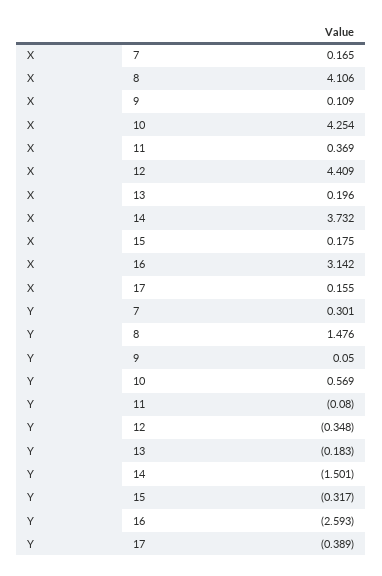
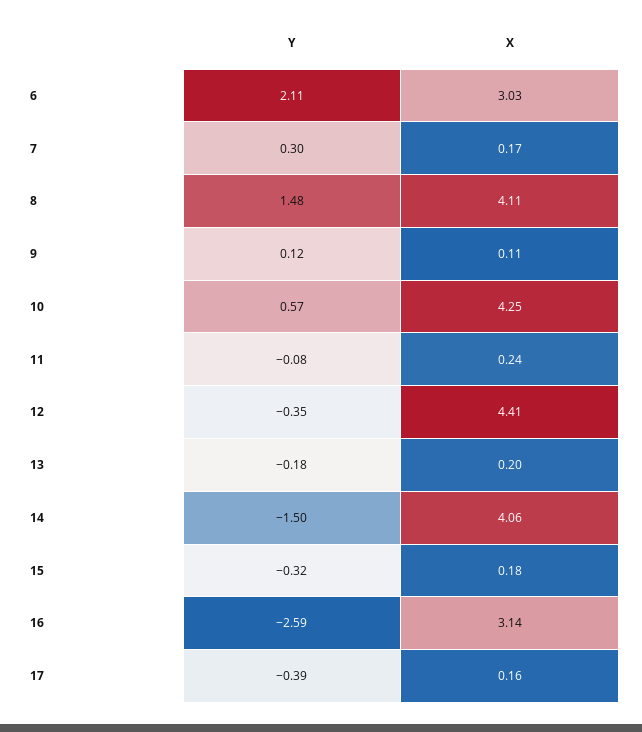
X, 11: 0.369 -> 0.24
X, 14: 3.732 -> 4.06
Y, 9: 0.05 -> 0.12
Y, 6: none -> 2.11
X, 6: none -> 3.03

